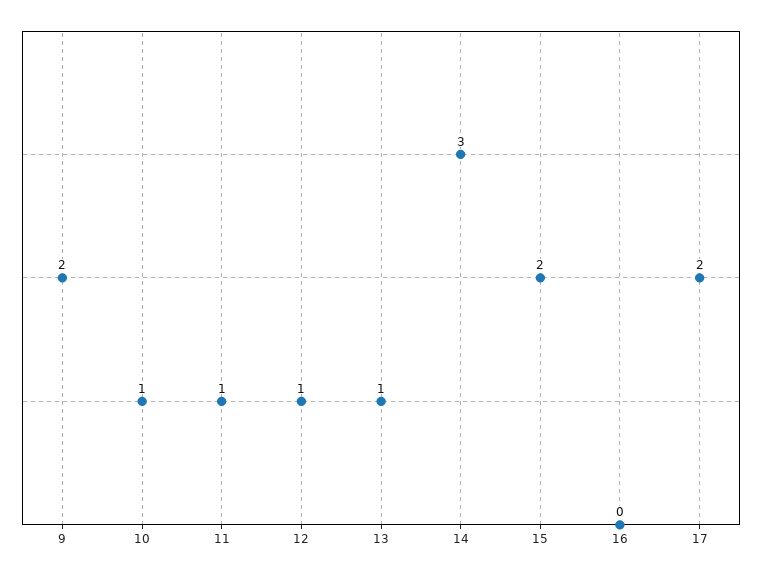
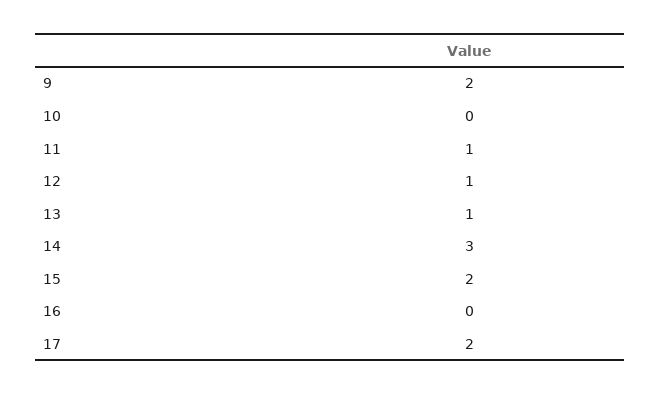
10: 1 -> 0

